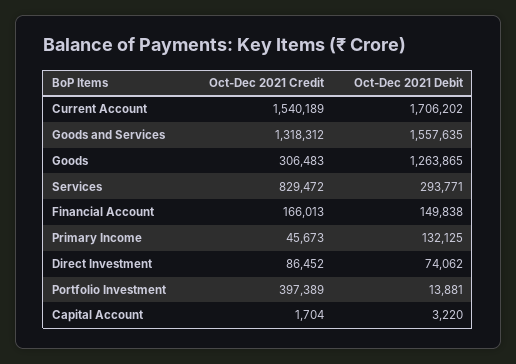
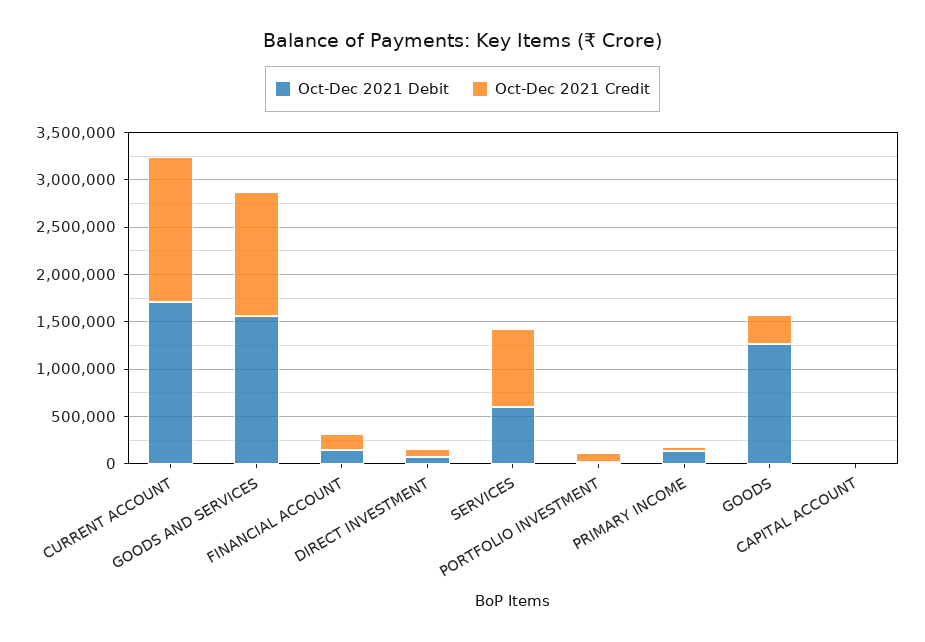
Oct-Dec 2021 Debit, Services: 293771 -> 600000
Oct-Dec 2021 Credit, Portfolio Investment: 397389 -> 100000

